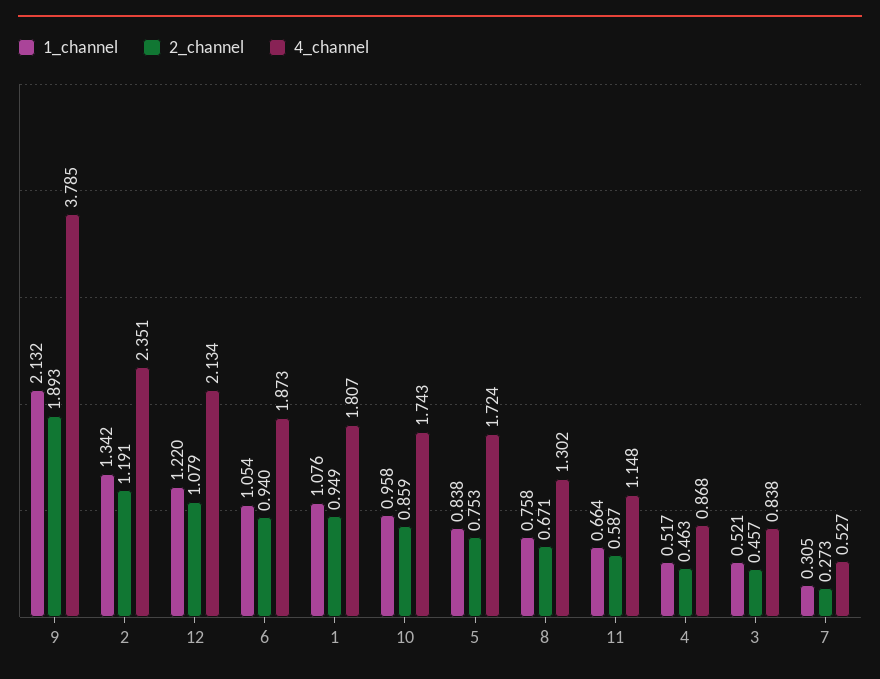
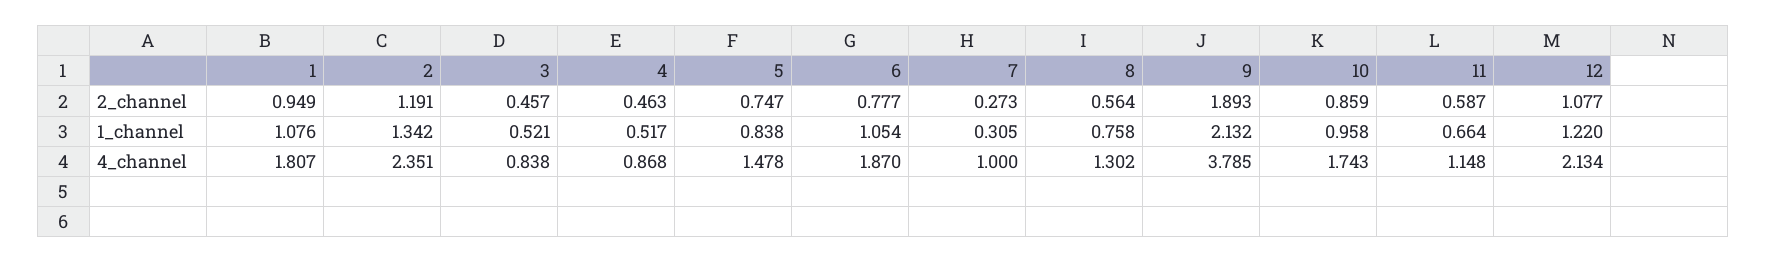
2_channel, 12: 1.079 -> 1.077
2_channel, 6: 0.94 -> 0.777
4_channel, 6: 1.873 -> 1.87
2_channel, 5: 0.753 -> 0.747
4_channel, 5: 1.724 -> 1.478
2_channel, 8: 0.671 -> 0.564
4_channel, 7: 0.527 -> 1

